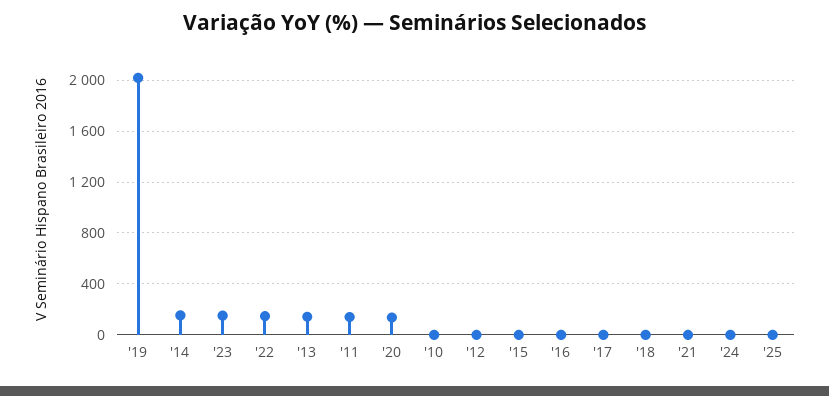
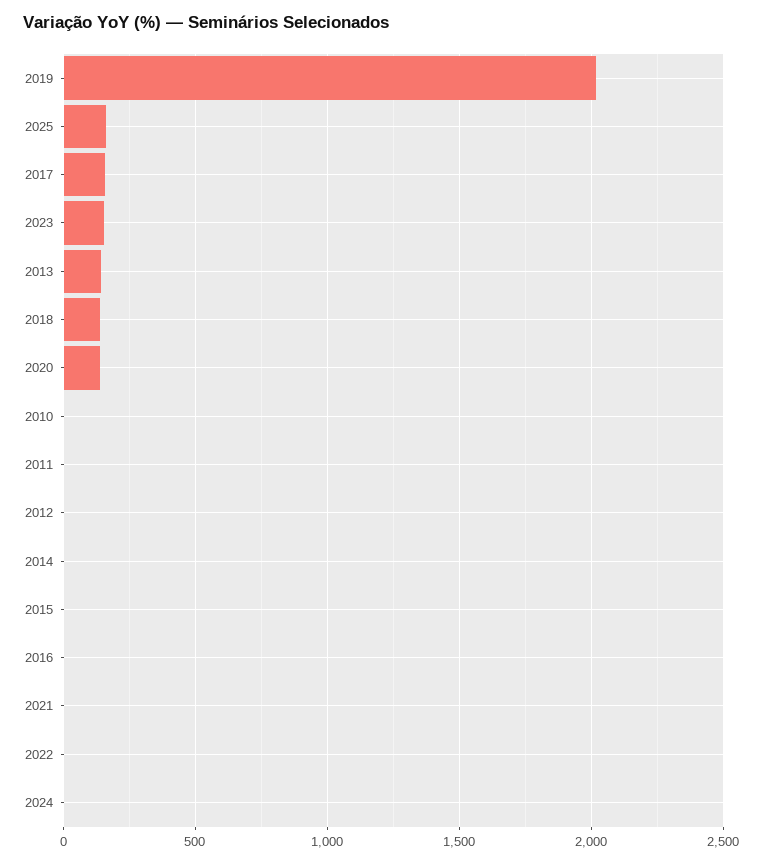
'14: 150 -> 0
'22: 150 -> 0
'11: 150 -> 0
'17: 0 -> 150
'18: 0 -> 150
'25: 0 -> 150

